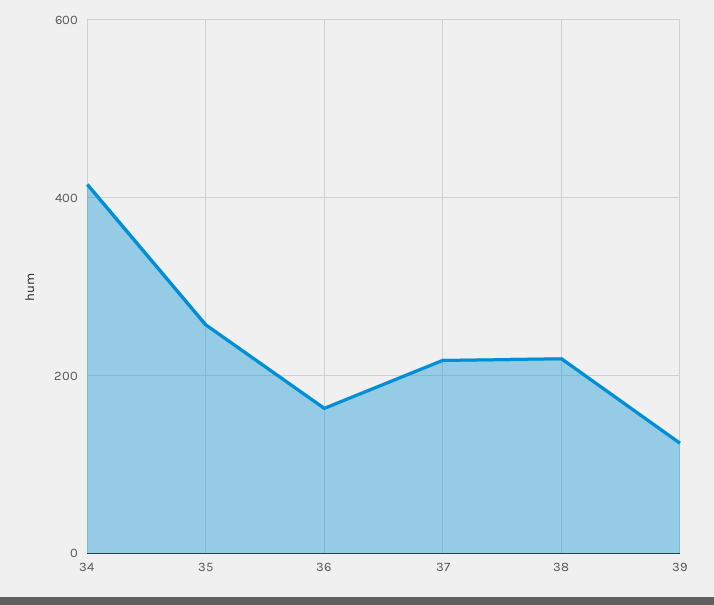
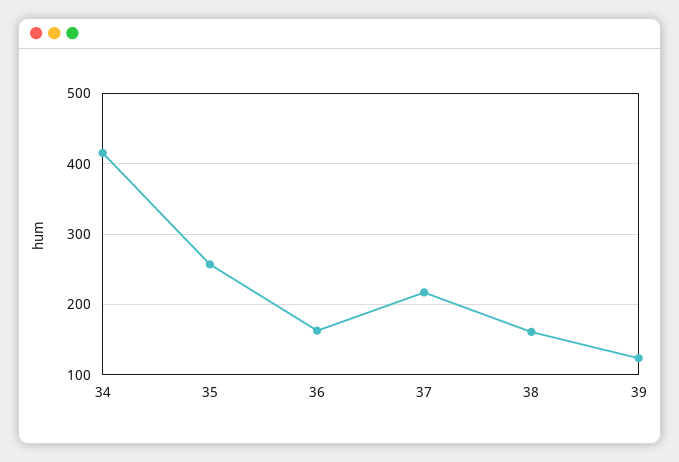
38: 220 -> 160

